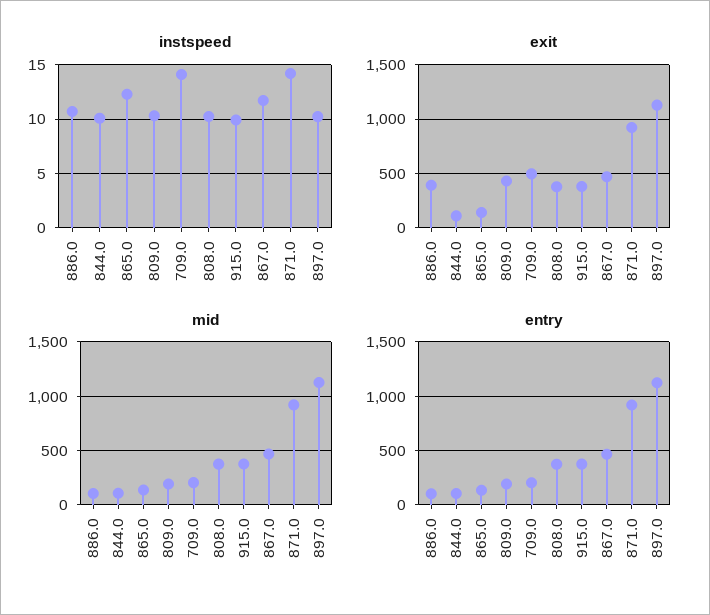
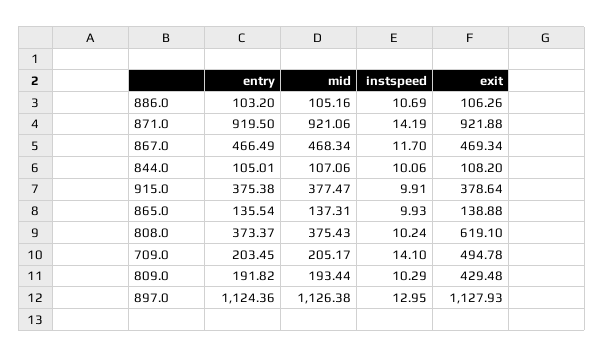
instspeed, 865.0: 12 -> 9.93
instspeed, 897.0: 10 -> 12.95
exit, 886.0: 400 -> 106.26
exit, 808.0: 400 -> 619.1

